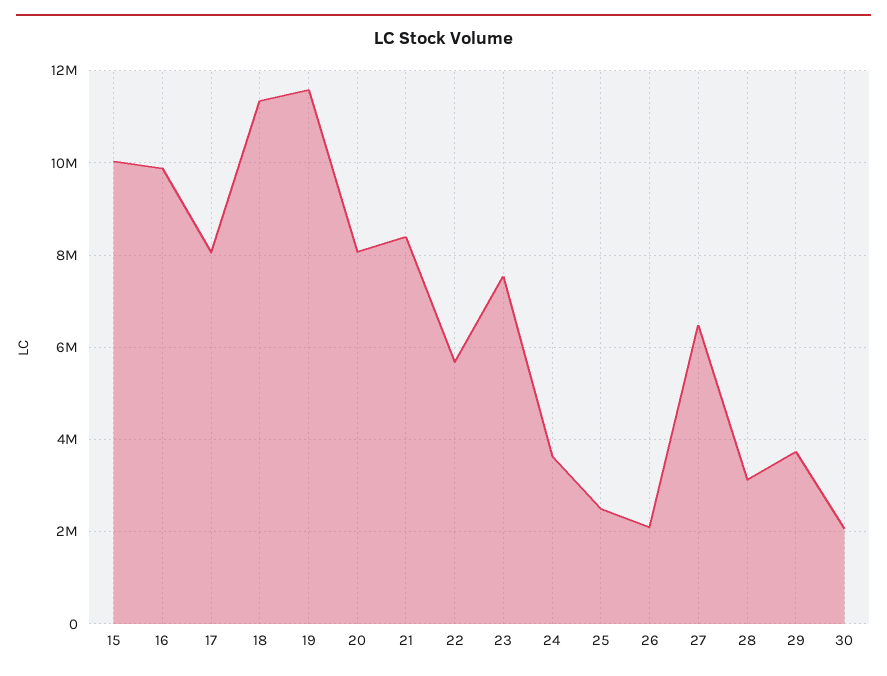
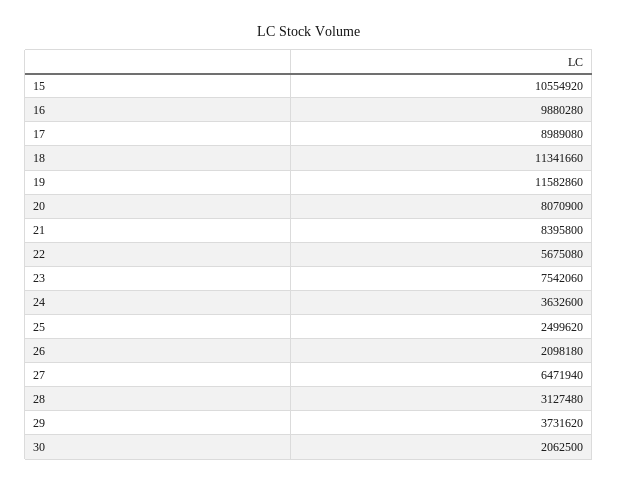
15: 10000000 -> 10554920
17: 8000000 -> 8989080

